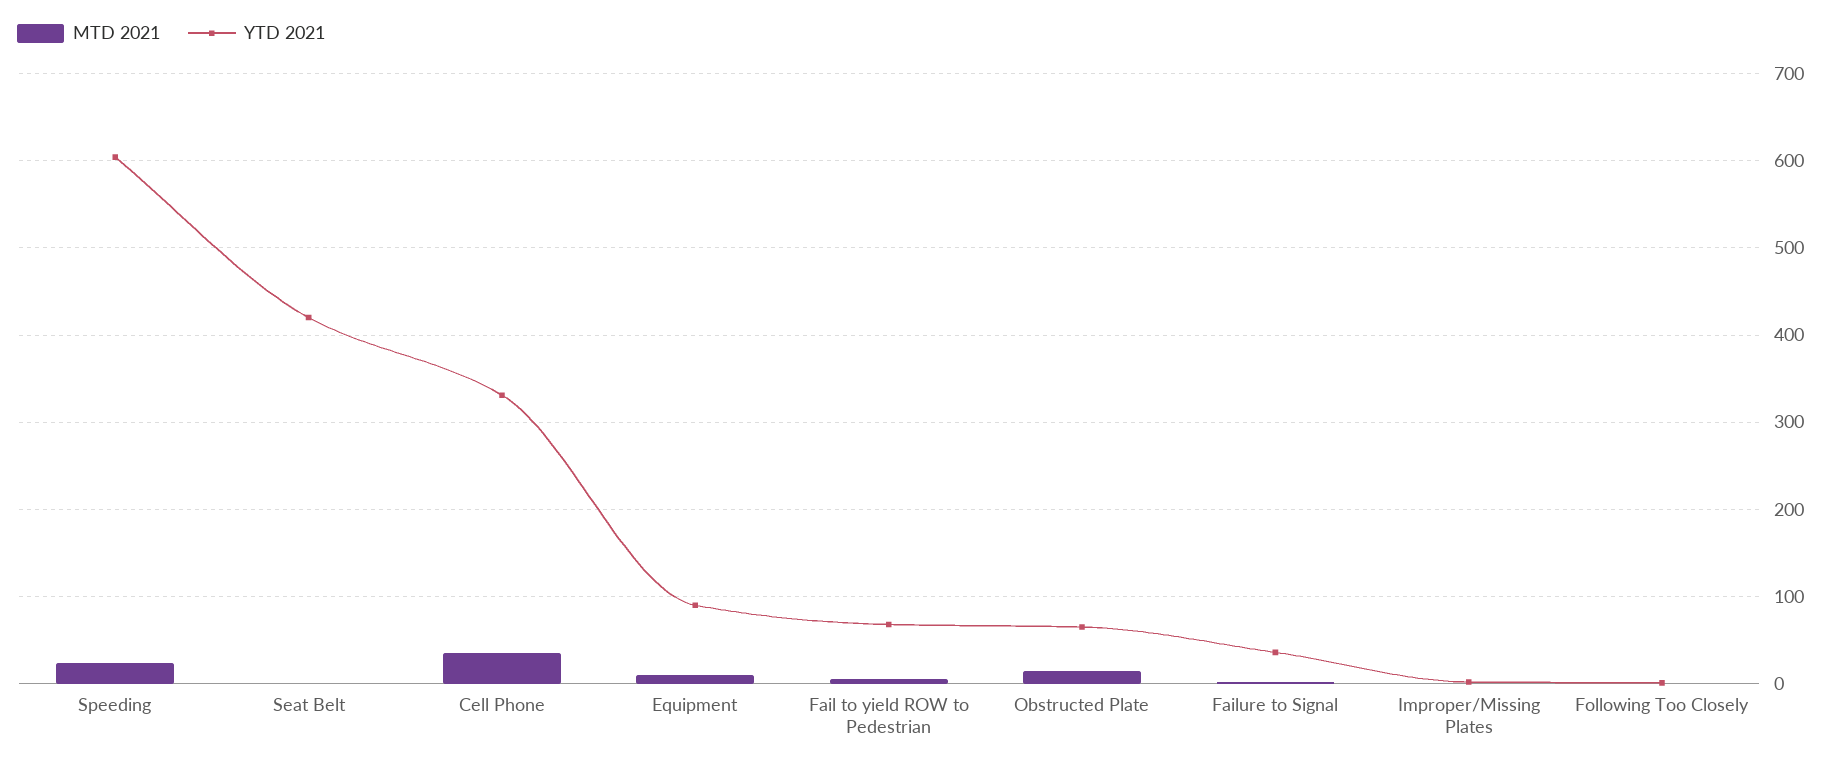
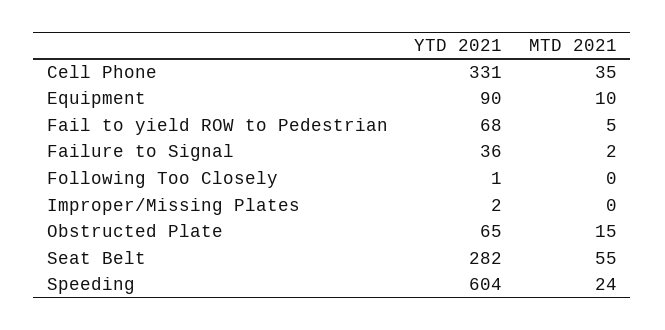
MTD 2021, Seat Belt: 0 -> 55
YTD 2021, Seat Belt: 420 -> 282

